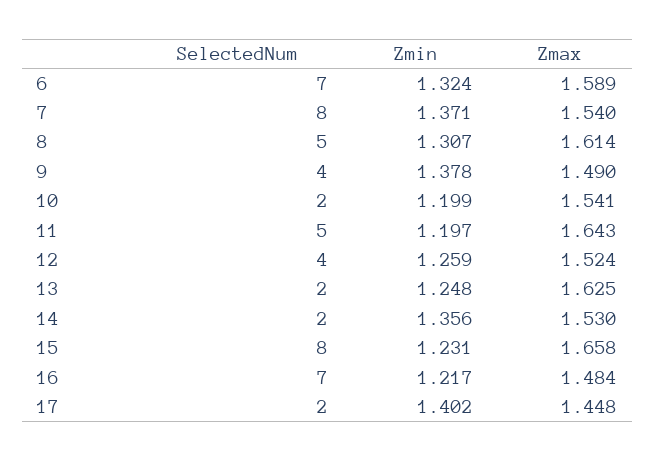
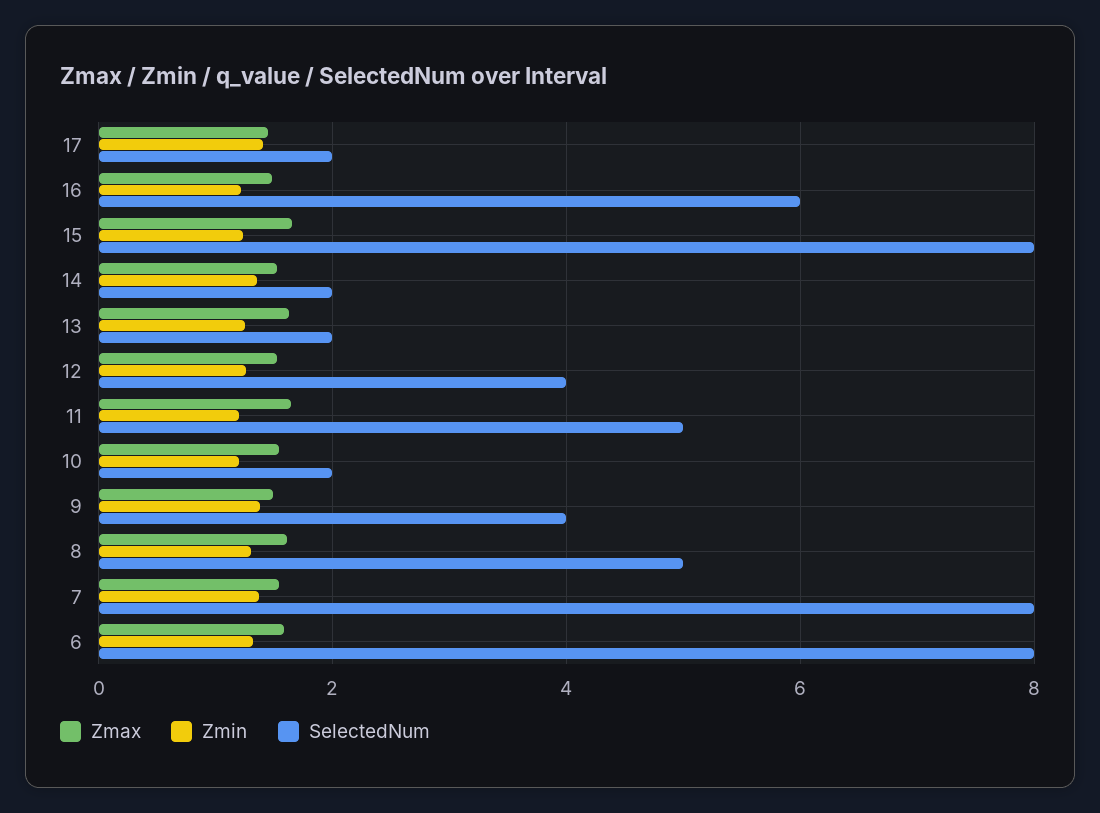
SelectedNum, 6: 7 -> 8
SelectedNum, 16: 7 -> 6

